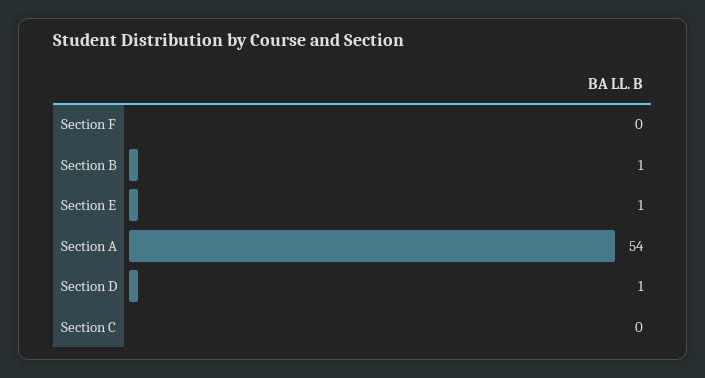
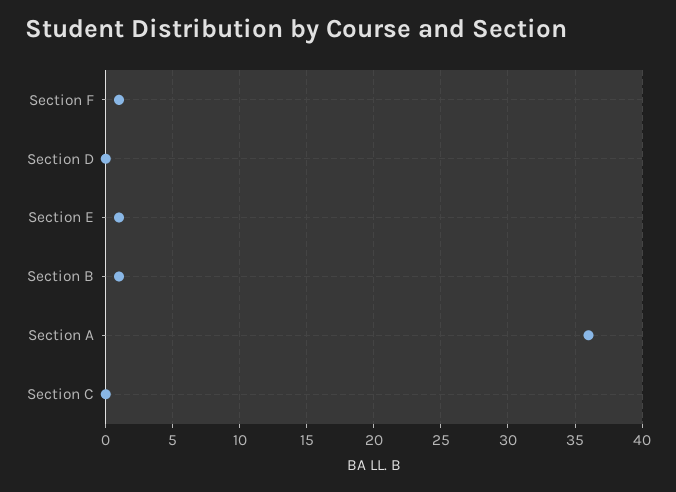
Section F: 0 -> 1
Section A: 54 -> 36
Section D: 1 -> 0

